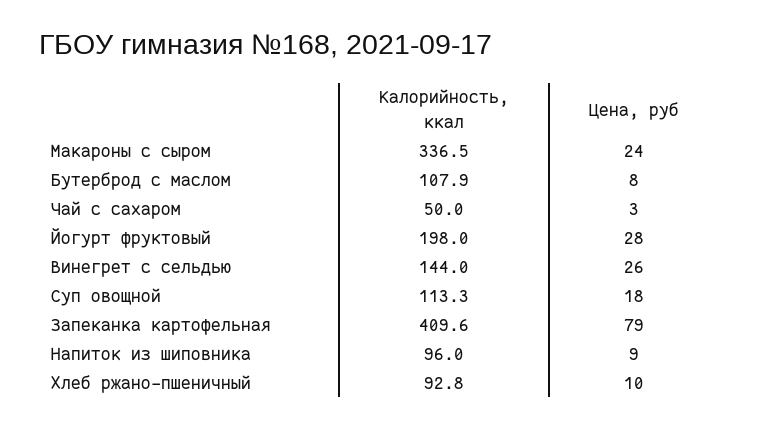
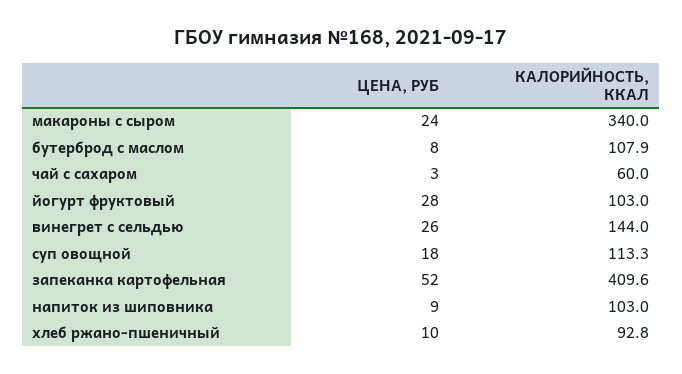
Калорийность, ккал, Макароны с сыром: 336.5 -> 340
Калорийность, ккал, Чай с сахаром: 50 -> 60
Калорийность, ккал, Йогурт фруктовый: 198 -> 103
Цена, руб, Запеканка картофельная: 79 -> 52
Калорийность, ккал, Напиток из шиповника: 96 -> 103

